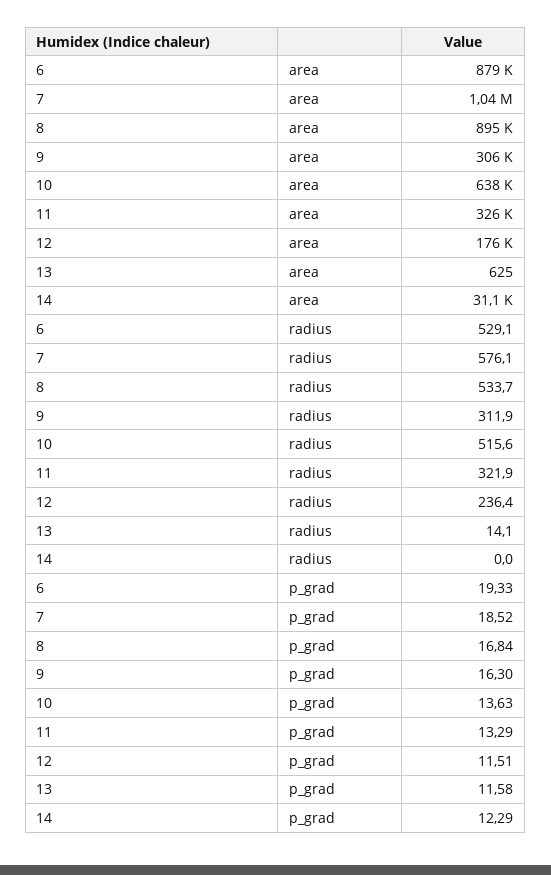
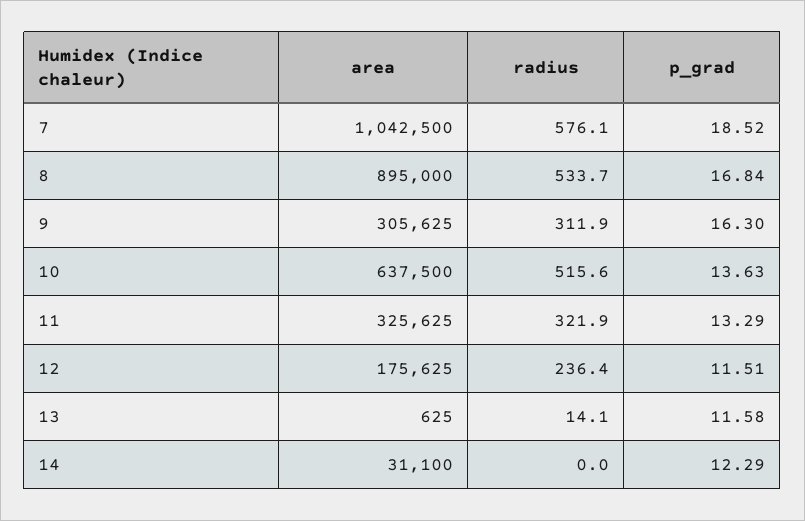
6, area: 879000 -> none
6, radius: 529.1 -> none
6, p_grad: 19.33 -> none

